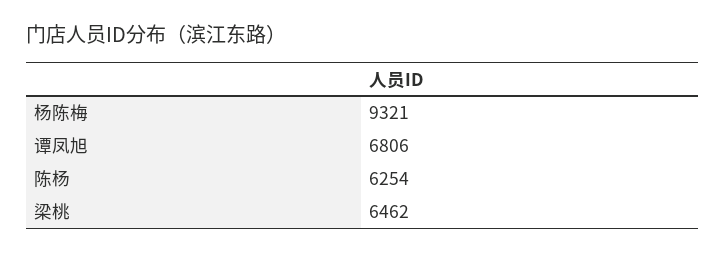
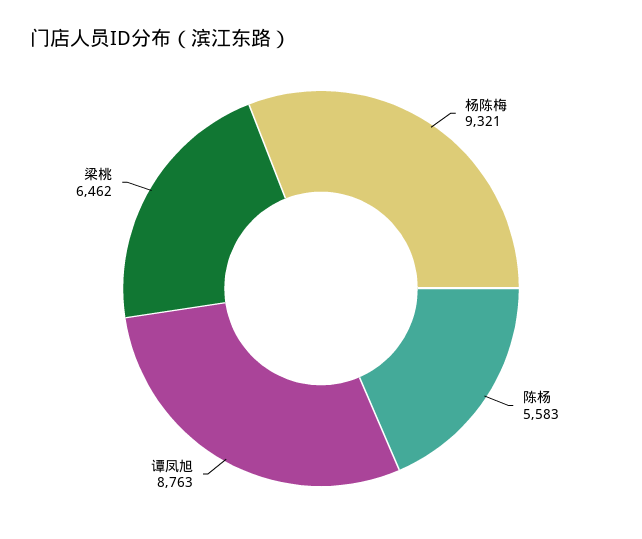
谭凤旭: 6806 -> 8763
陈杨: 6254 -> 5583

